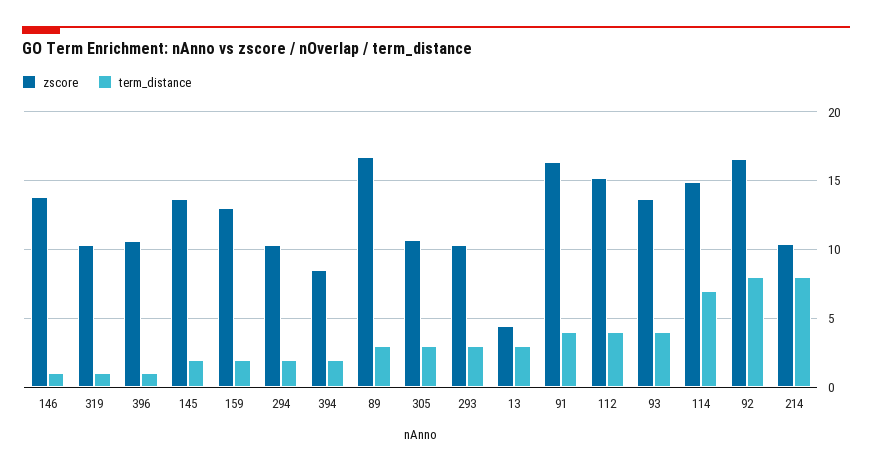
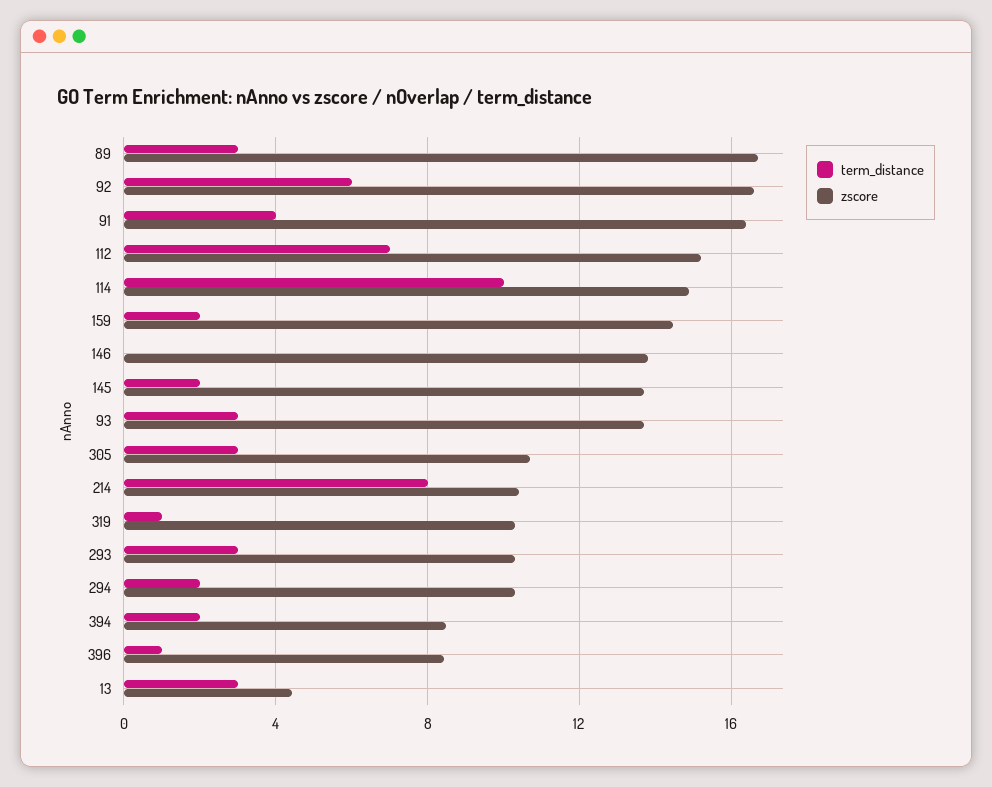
term_distance, 146: 1 -> 0
zscore, 396: 10.5 -> 8.5
zscore, 159: 13 -> 14.5
term_distance, 112: 4 -> 7
term_distance, 93: 4 -> 3
term_distance, 114: 7 -> 10
term_distance, 92: 8 -> 6

